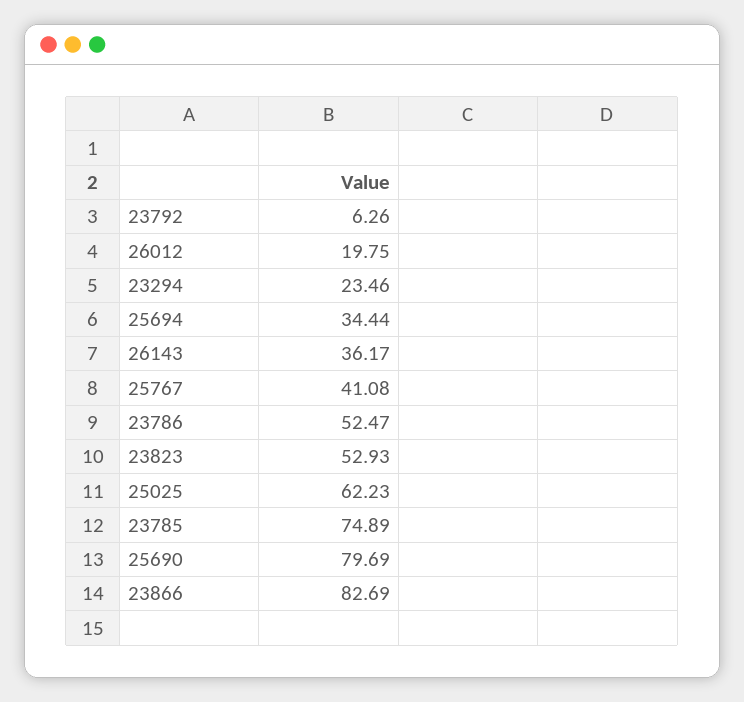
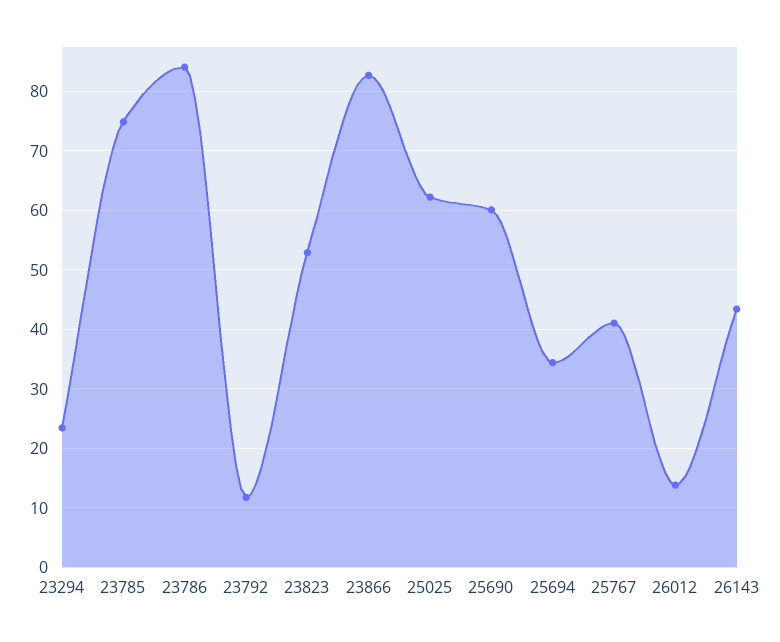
23792: 6.26 -> 12
26012: 19.75 -> 14
26143: 36.17 -> 44
23786: 52.47 -> 84
25690: 79.69 -> 60

